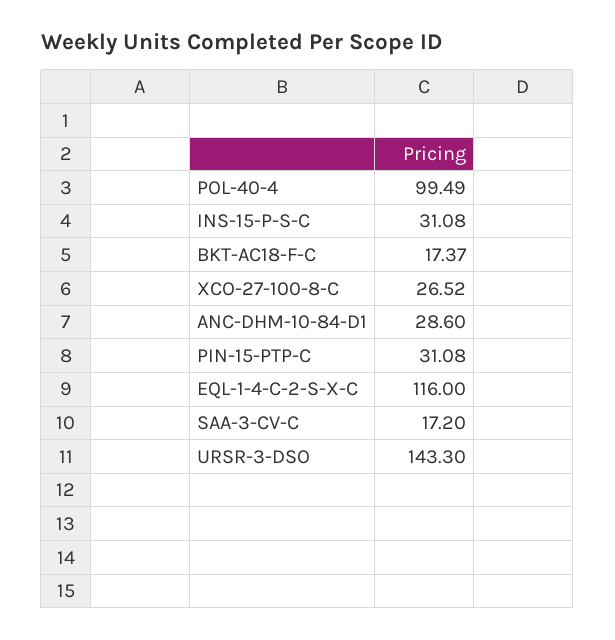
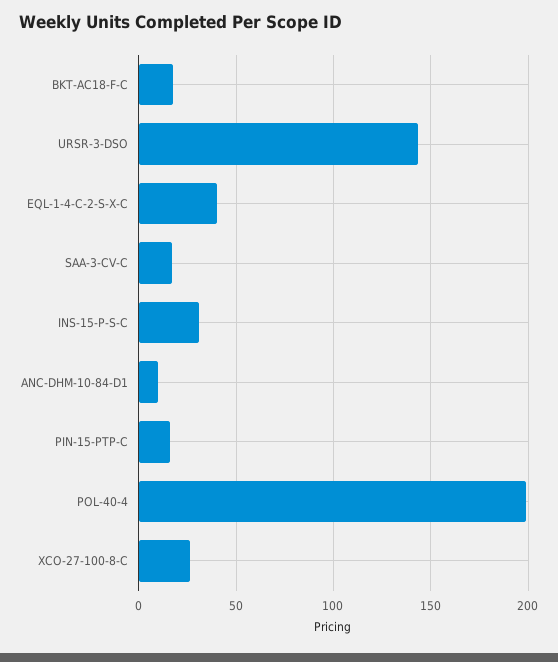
POL-40-4: 99.49 -> 200
ANC-DHM-10-84-D1: 28.6 -> 10
PIN-15-PTP-C: 31.08 -> 15
EQL-1-4-C-2-S-X-C: 116 -> 40

